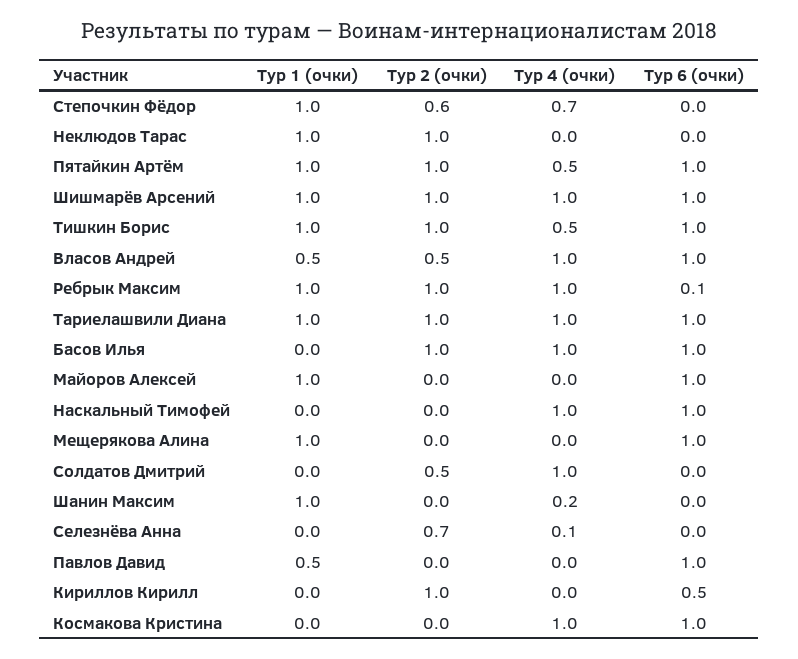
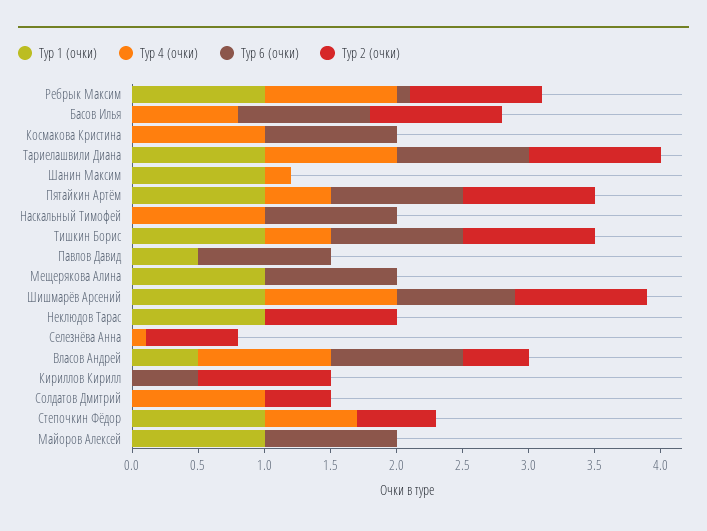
Тур 6 (очки), Шишмарёв Арсений: 1 -> 0.9
Тур 4 (очки), Басов Илья: 1 -> 0.8

